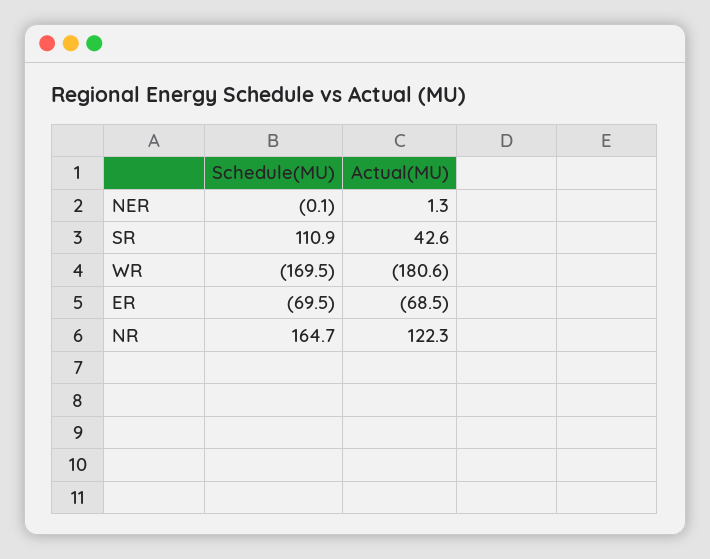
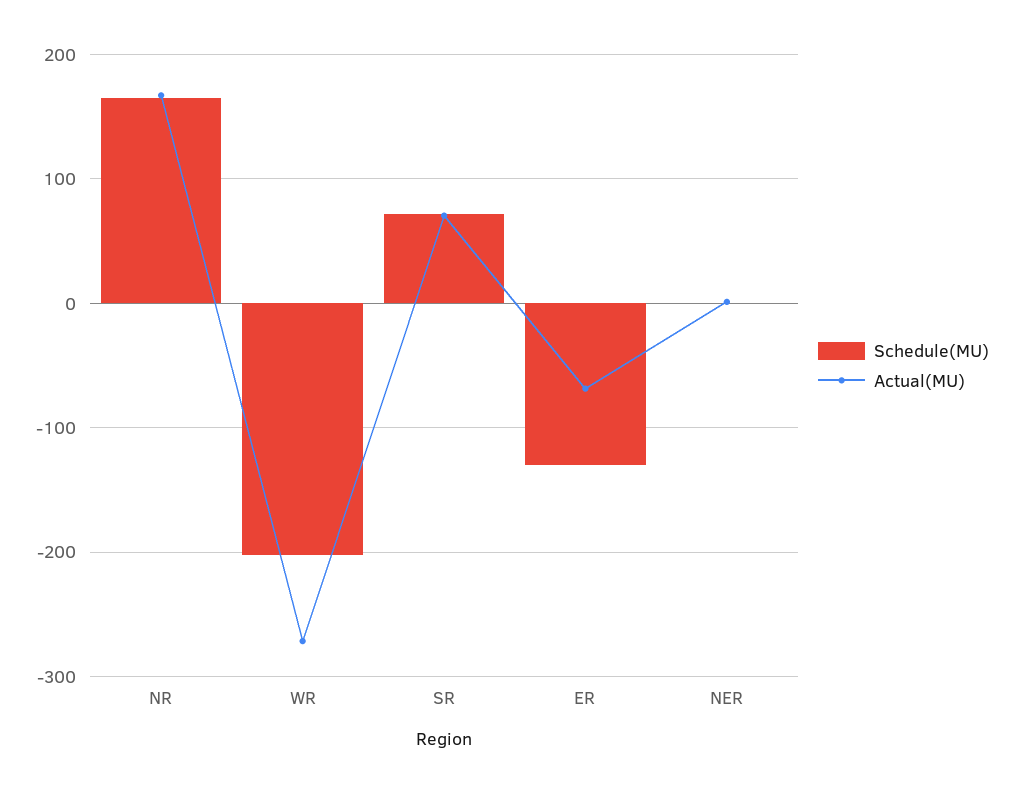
Schedule(MU), SR: 110.9 -> 70
Actual(MU), SR: 42.6 -> 70
Schedule(MU), WR: -169.5 -> -200
Actual(MU), WR: -180.6 -> -270
Schedule(MU), ER: -69.5 -> -130
Actual(MU), NR: 122.3 -> 170

